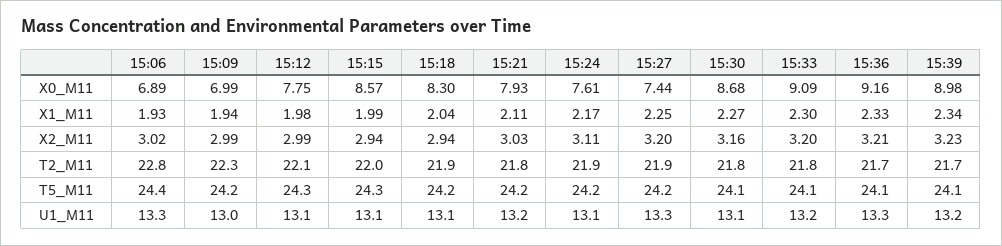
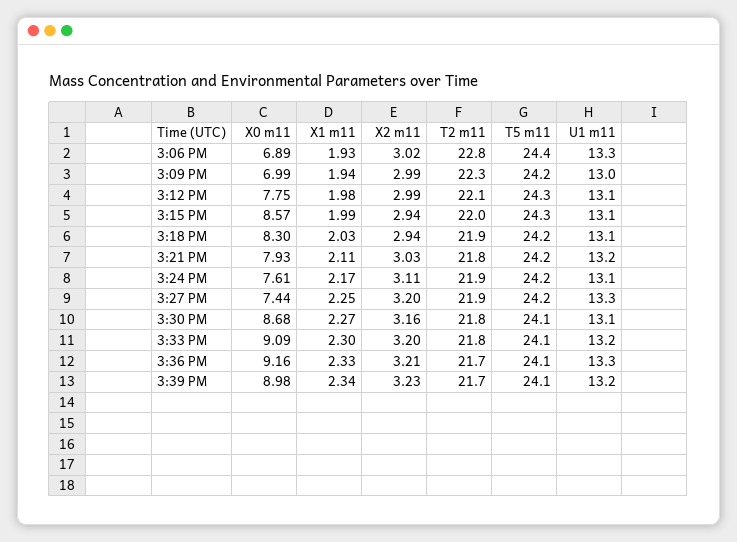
15:18, X1_M11: 2.04 -> 2.03

